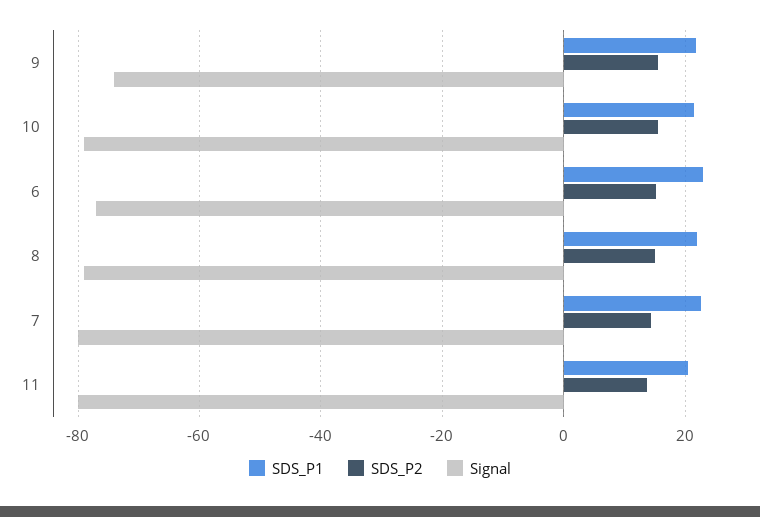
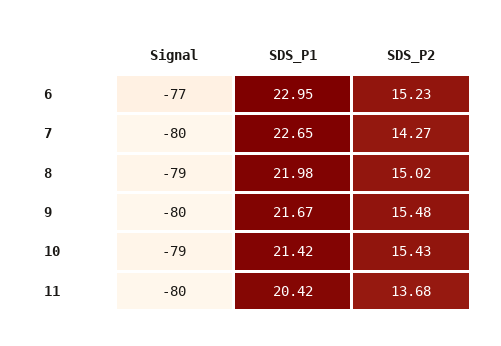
Signal, 9: -74 -> -80

